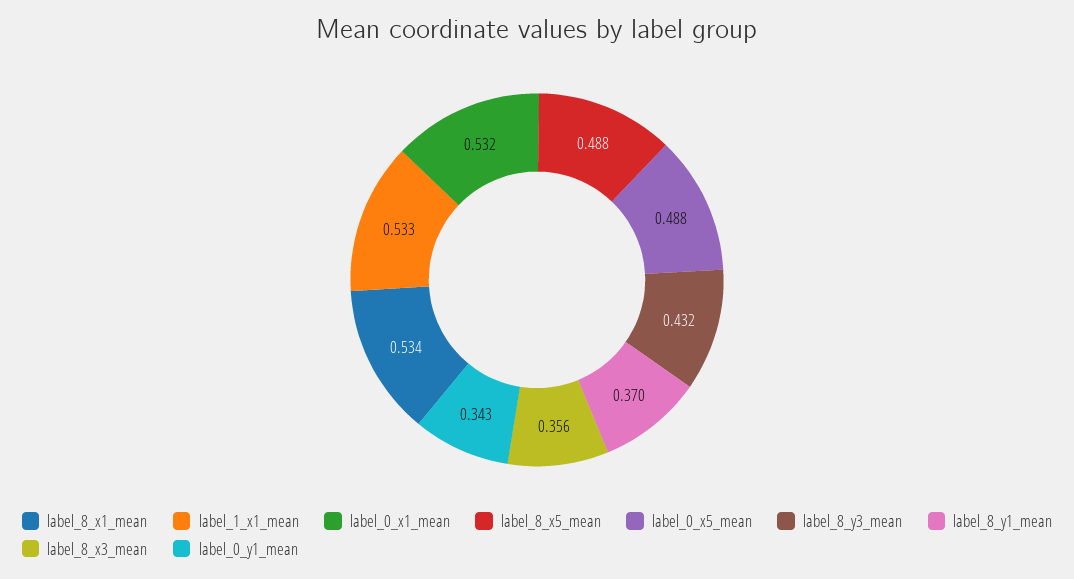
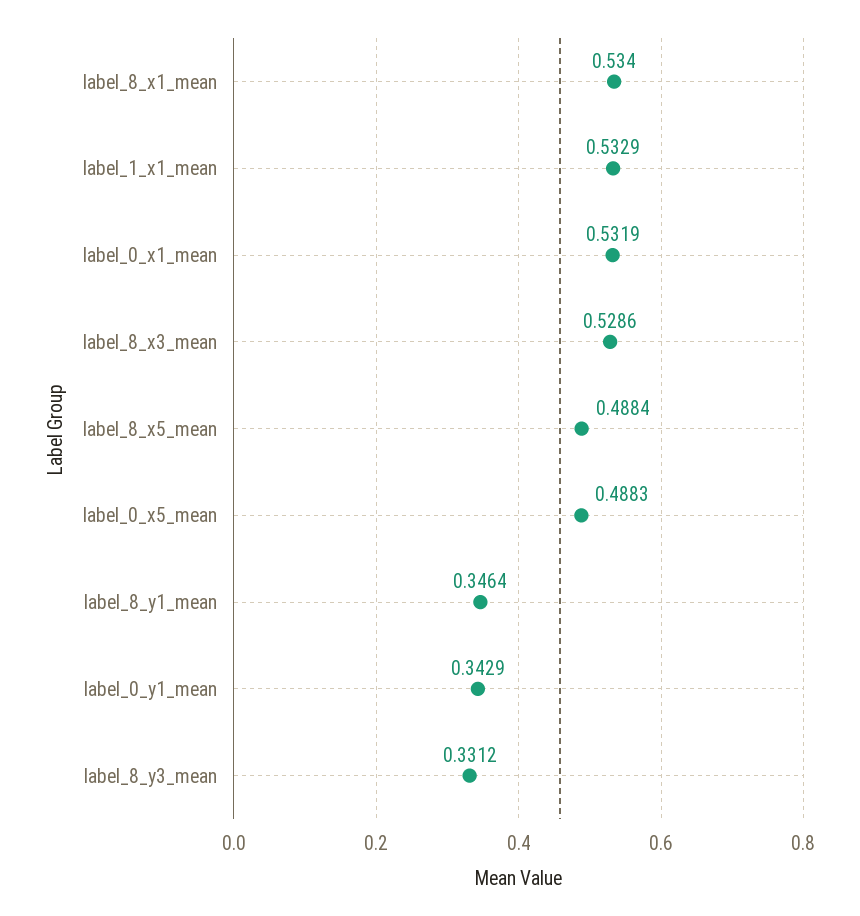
label_8_y3_mean: 0.432 -> 0.3312
label_8_y1_mean: 0.37 -> 0.3464
label_8_x3_mean: 0.356 -> 0.5286

